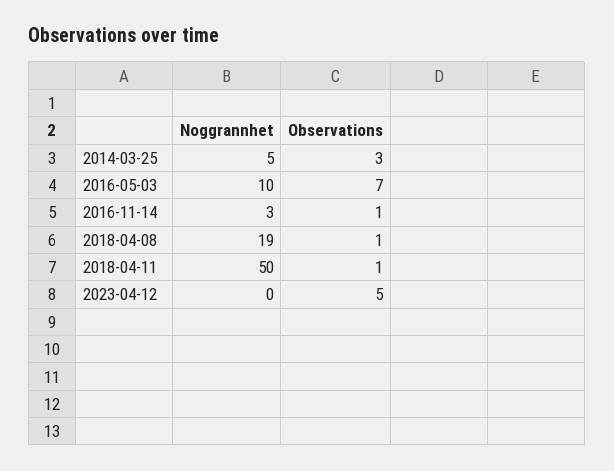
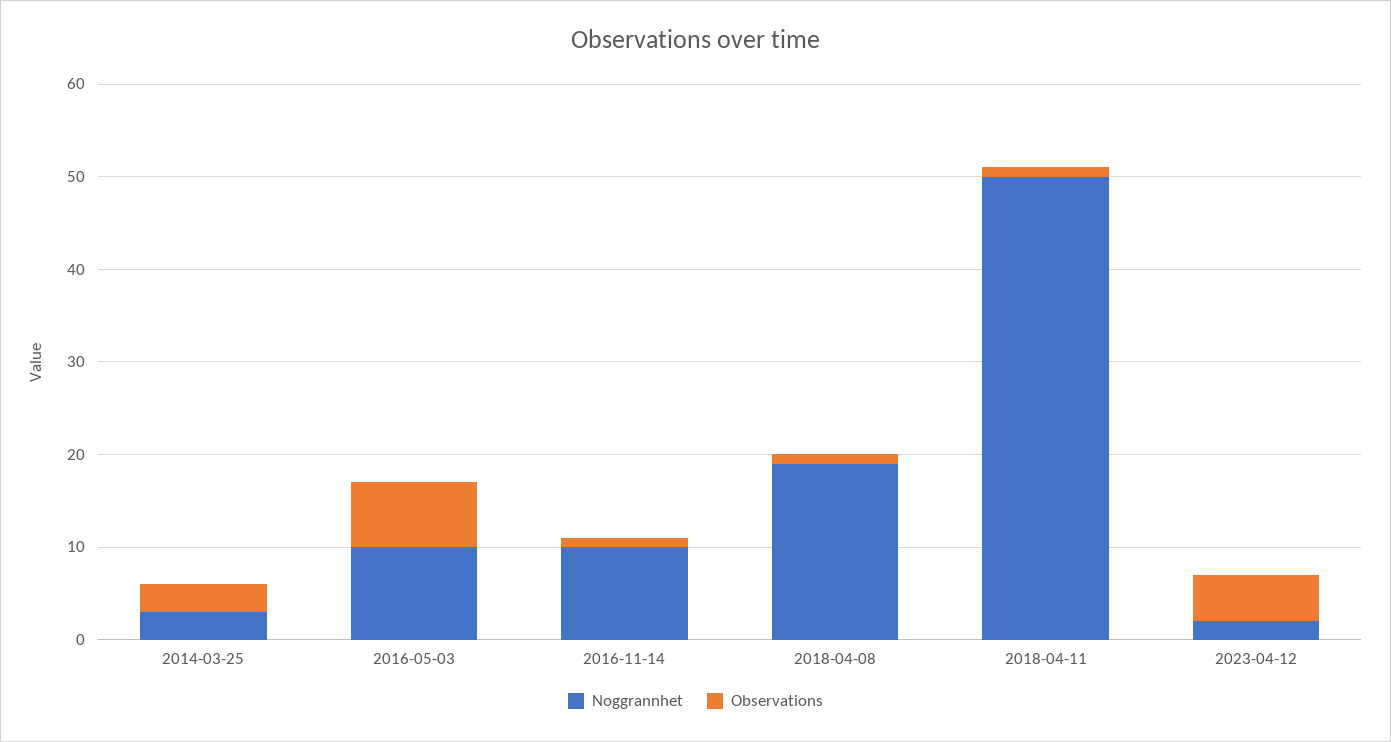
Noggrannhet, 2014-03-25: 5 -> 3
Noggrannhet, 2016-11-14: 3 -> 10
Noggrannhet, 2023-04-12: 0 -> 2

